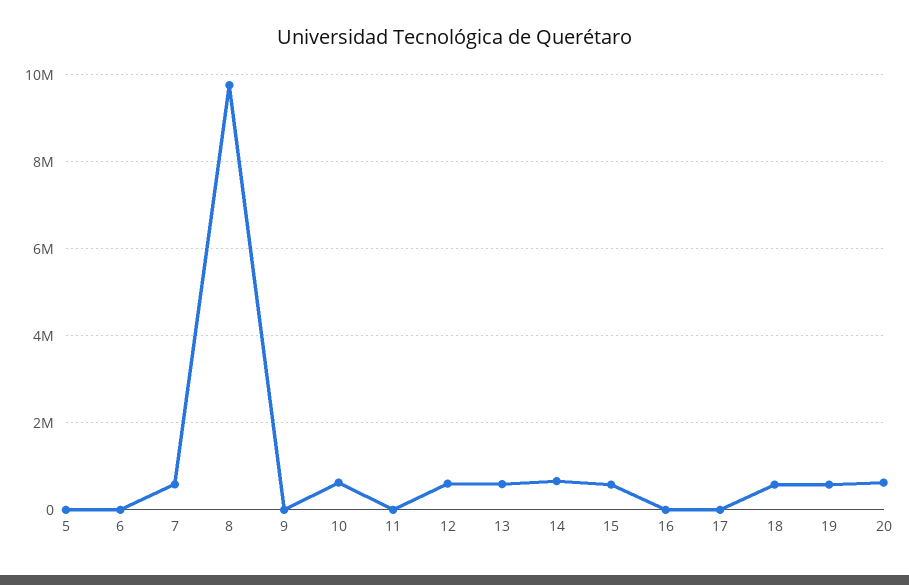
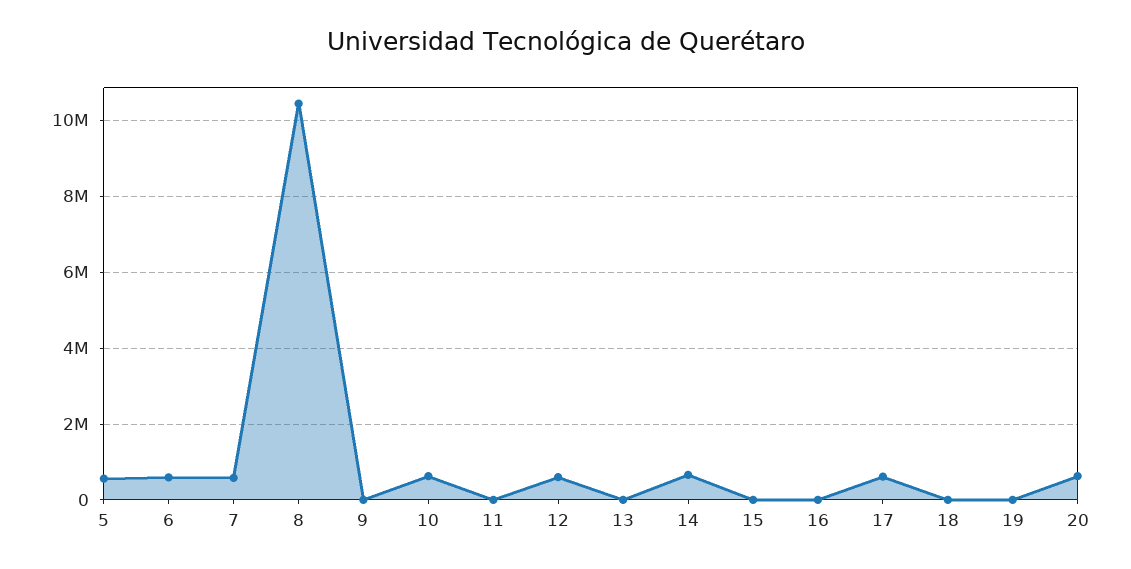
5: 0 -> 600000
6: 0 -> 600000
8: 9800000 -> 10400000
13: 600000 -> 0
15: 600000 -> 0
17: 0 -> 600000
18: 600000 -> 0
19: 600000 -> 0

